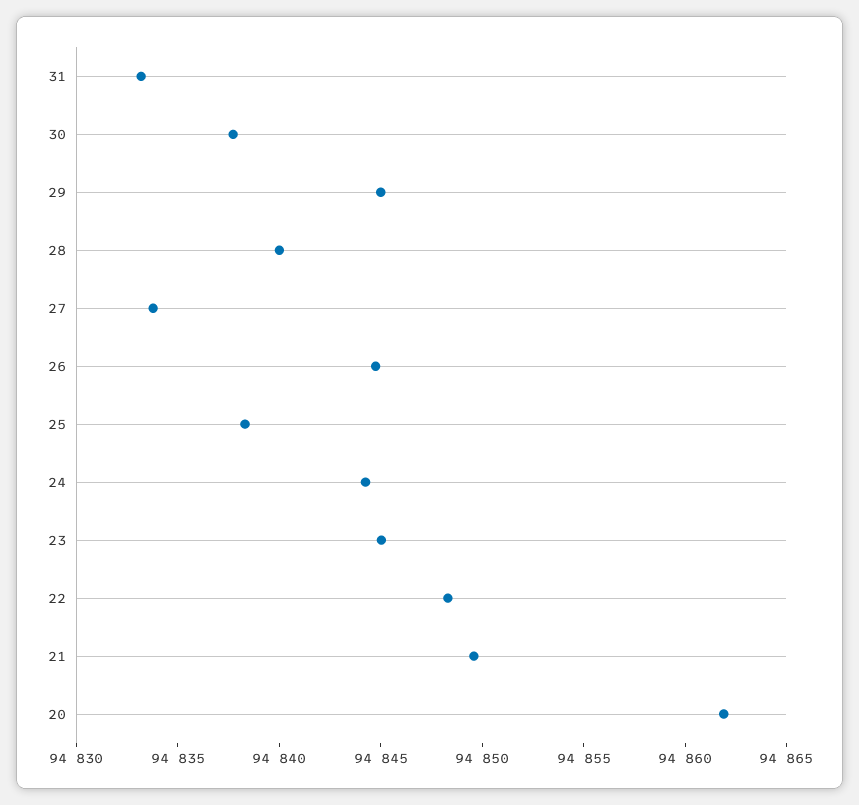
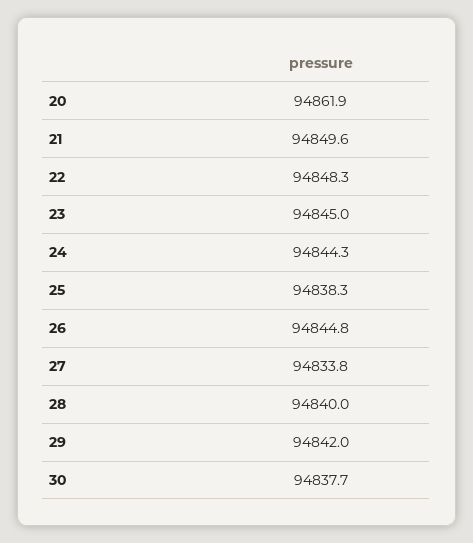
31: 94833 -> none
29: 94845 -> 94842

